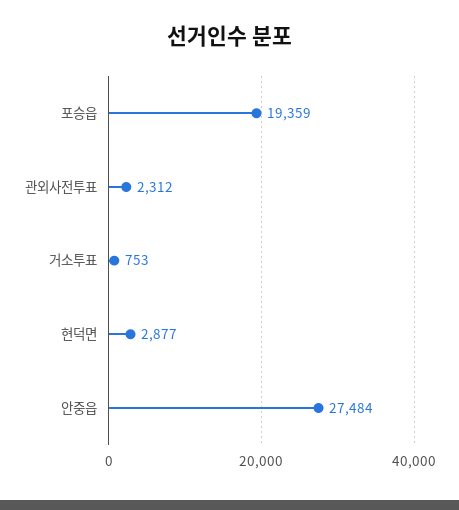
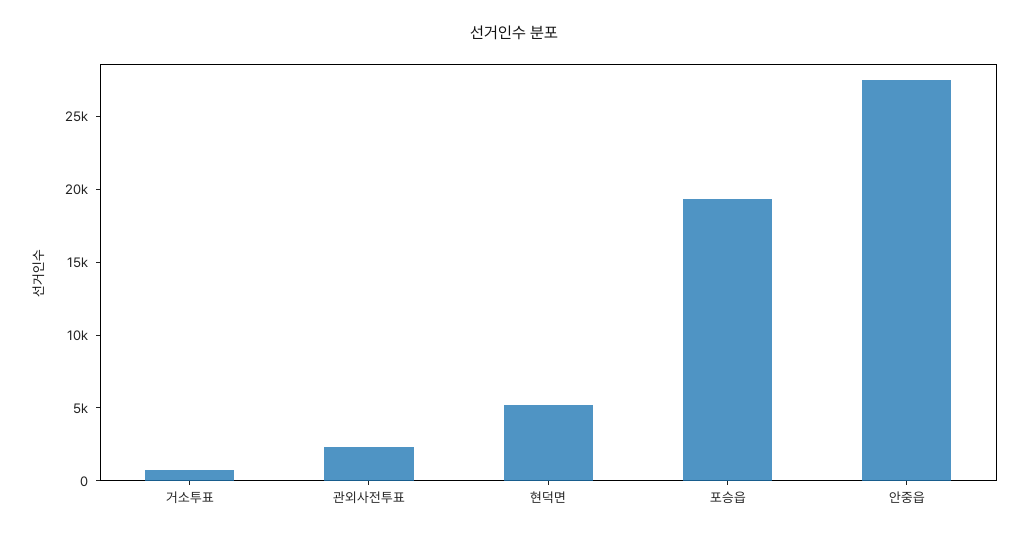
현덕면: 2877 -> 5000

